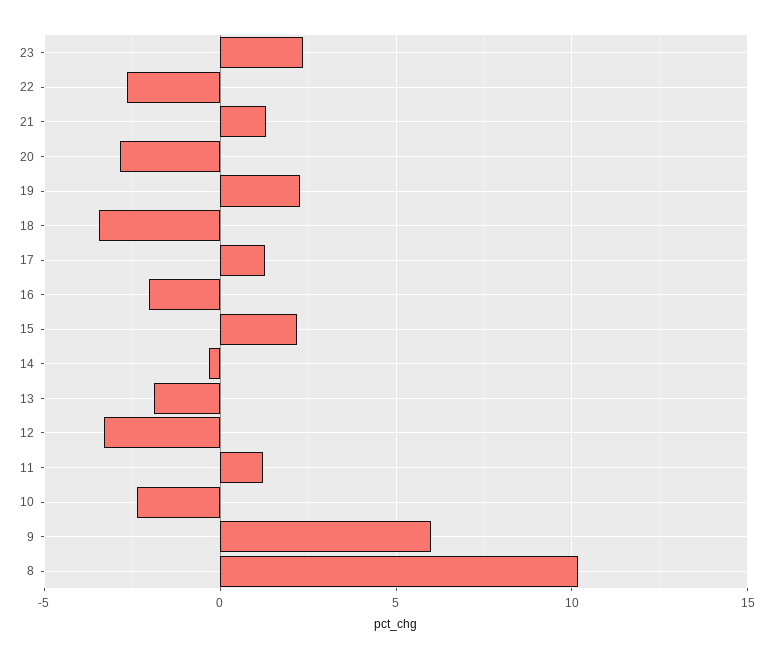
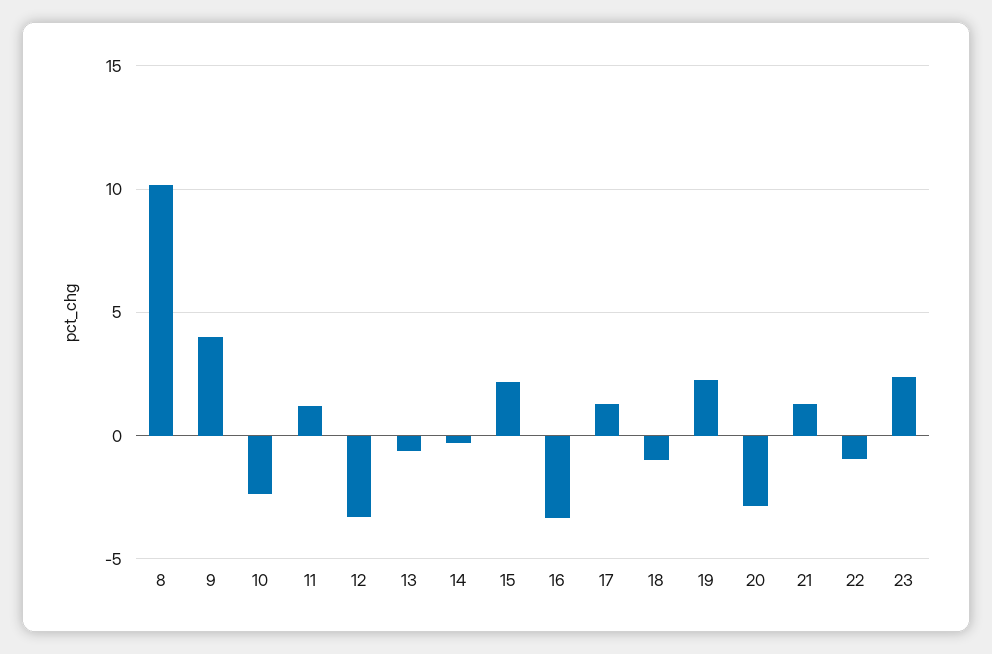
22: -2.5 -> -1
18: -3.5 -> -1
16: -2 -> -3.5
13: -2 -> -0.5
9: 6 -> 4

